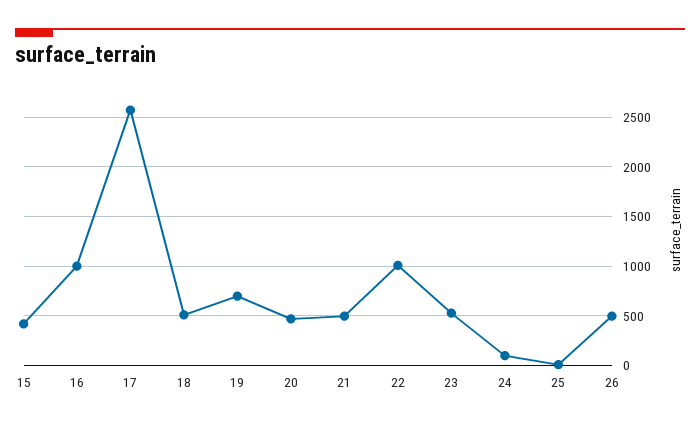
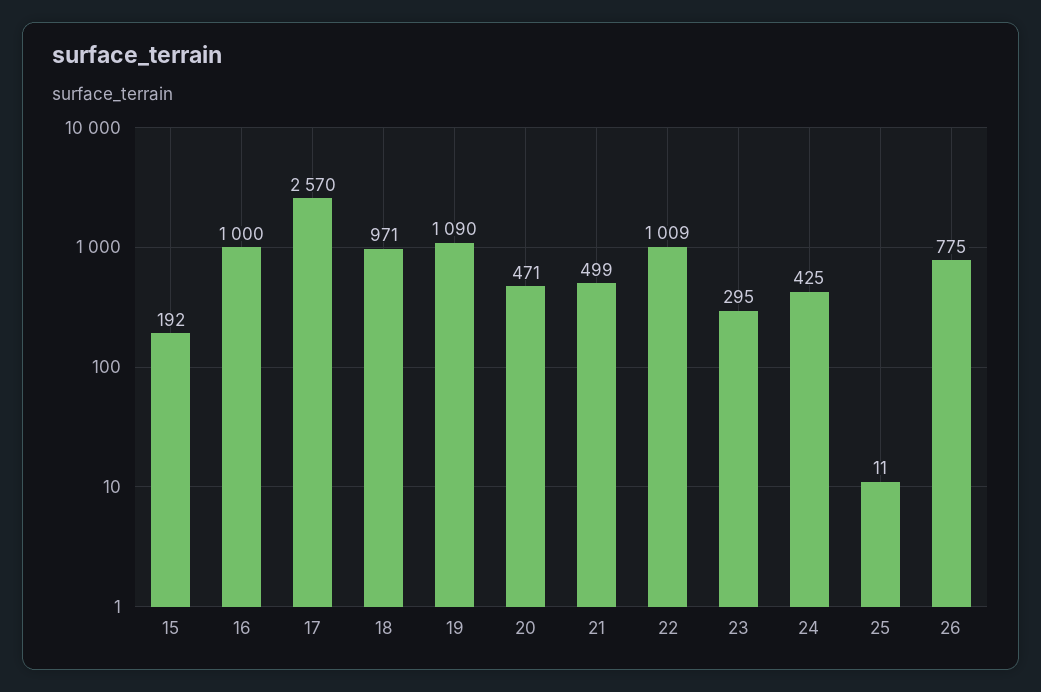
15: 400 -> 192
18: 500 -> 971
19: 700 -> 1090
23: 500 -> 295
24: 100 -> 425
26: 500 -> 775

